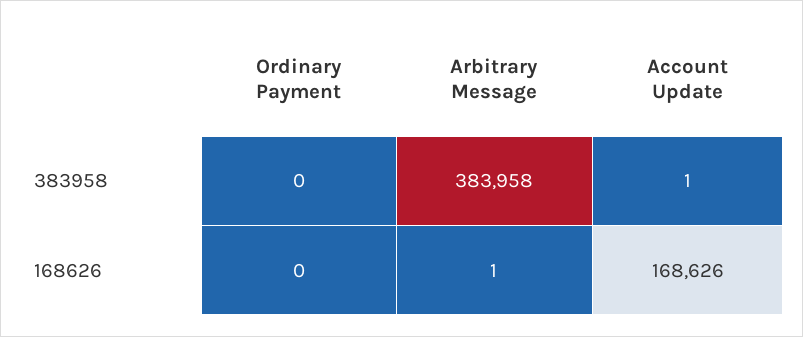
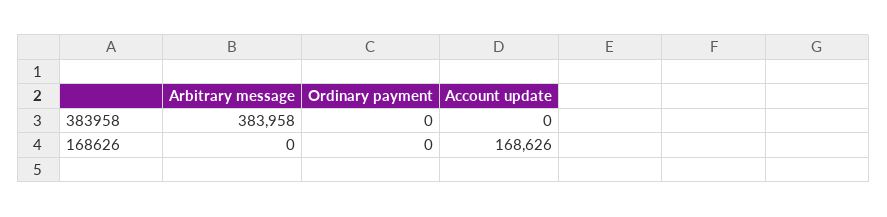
Account Update, 383958: 1 -> 0
Arbitrary Message, 168626: 1 -> 0

